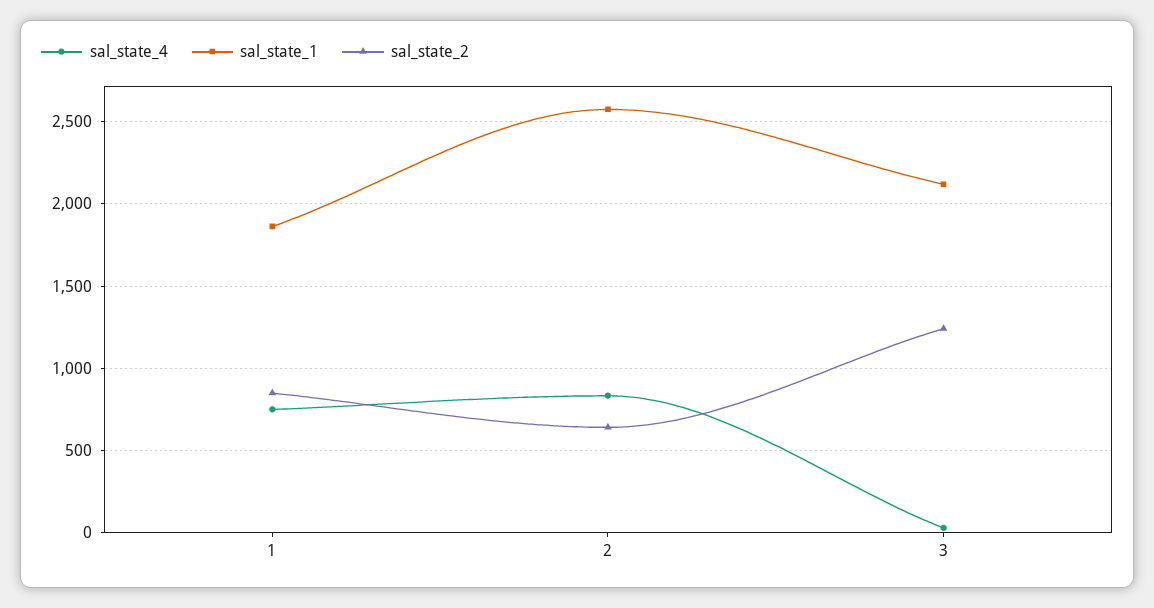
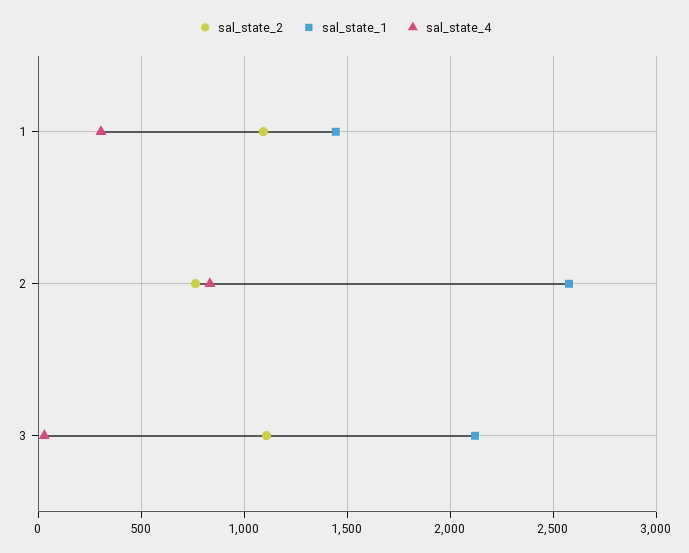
sal_state_4, 1: 750 -> 300
sal_state_1, 1: 1850 -> 1450
sal_state_2, 1: 850 -> 1100
sal_state_2, 2: 650 -> 750
sal_state_2, 3: 1250 -> 1100

